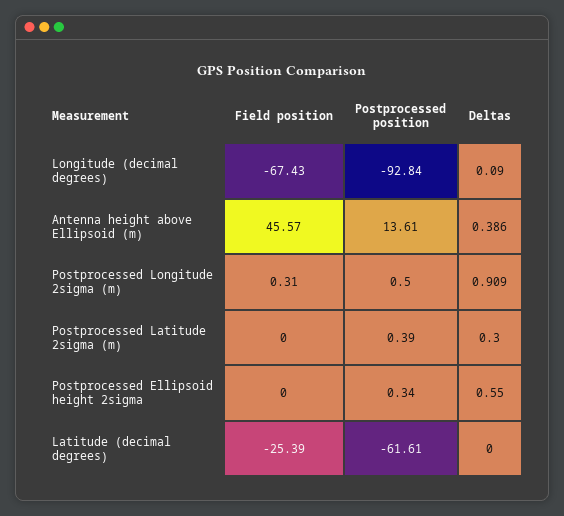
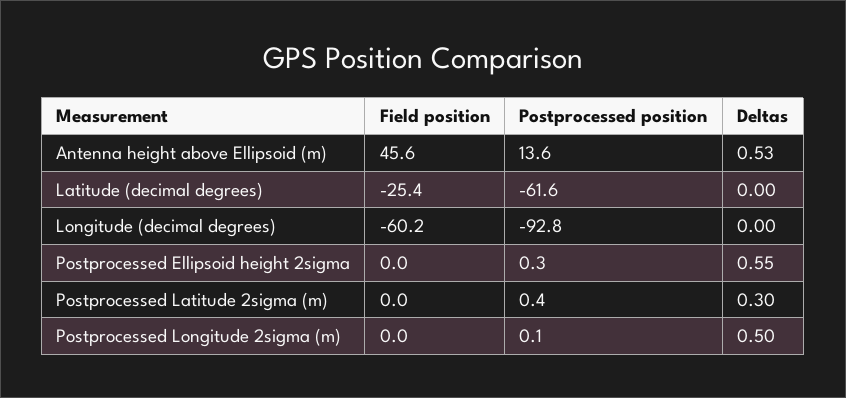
Field position, Longitude (decimal degrees): -67.43 -> -60.2
Deltas, Longitude (decimal degrees): 0.09 -> 0
Deltas, Antenna height above Ellipsoid (m): 0.386 -> 0.53
Field position, Postprocessed Longitude 2sigma (m): 0.31 -> 0
Postprocessed position, Postprocessed Longitude 2sigma (m): 0.5 -> 0.1
Deltas, Postprocessed Longitude 2sigma (m): 0.909 -> 0.5

